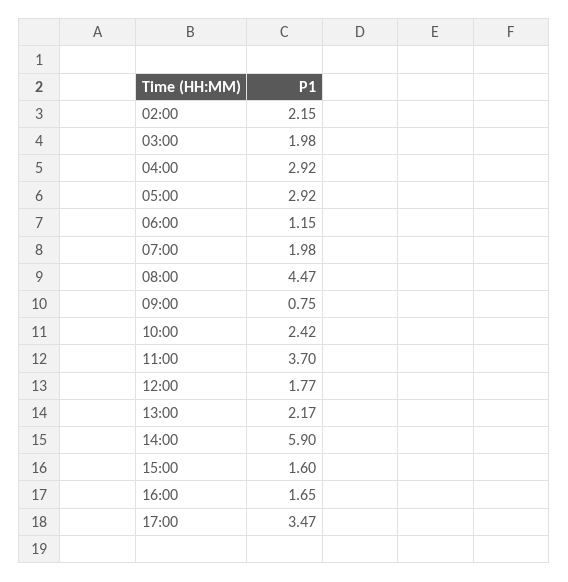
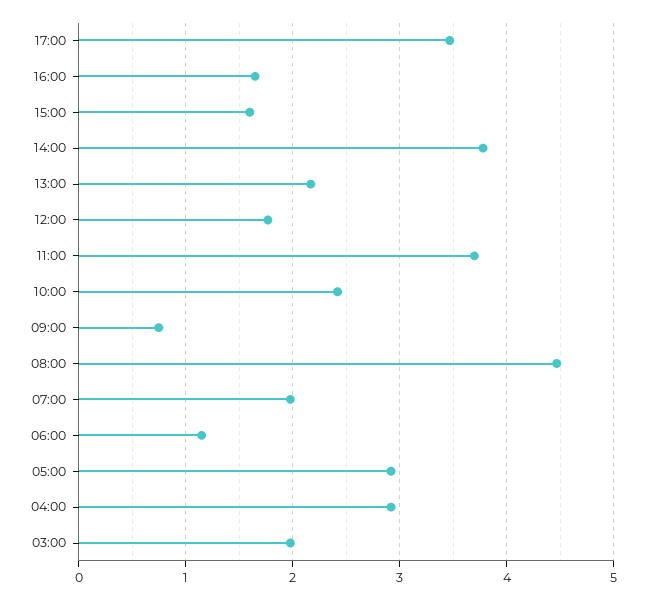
02:00: 2.15 -> none
14:00: 5.9 -> 3.8

